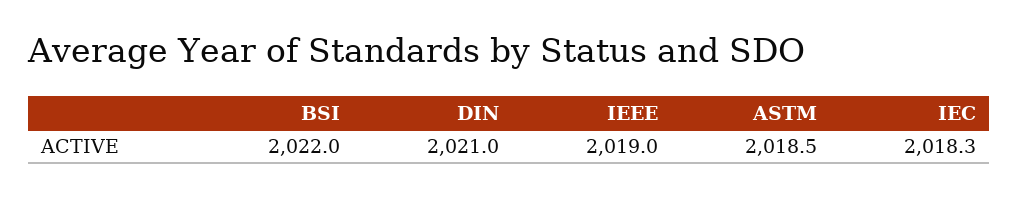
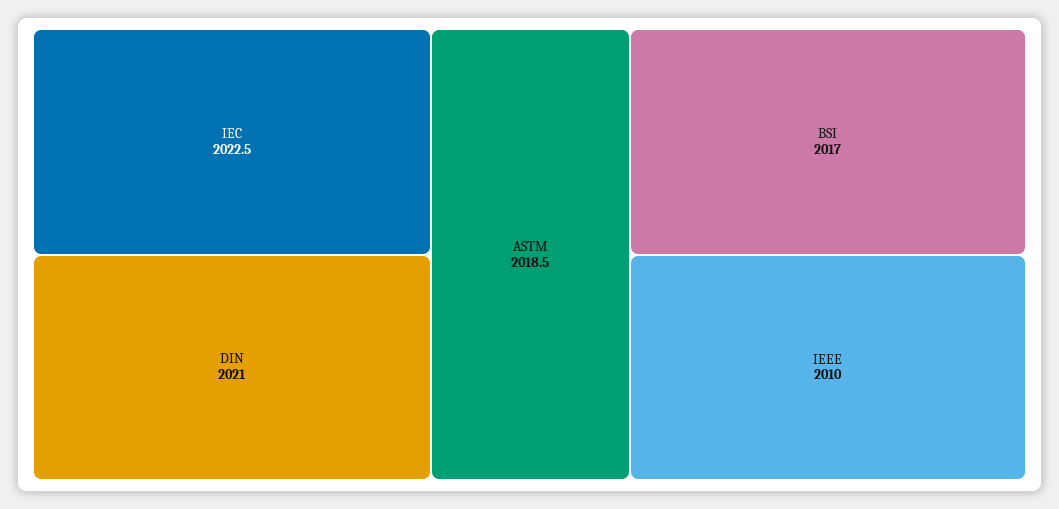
BSI: 2022 -> 2017
IEEE: 2019 -> 2010
IEC: 2018.3 -> 2022.5

